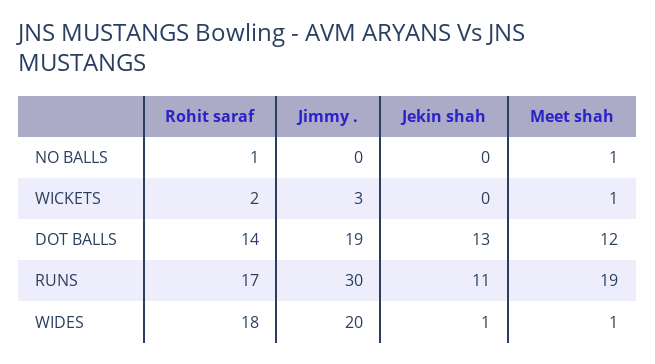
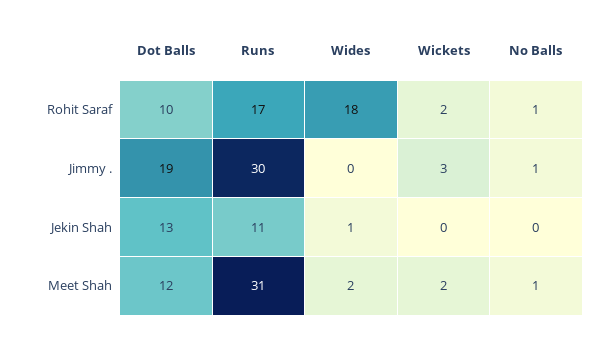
Jimmy ., NO BALLS: 0 -> 1
Meet shah, WICKETS: 1 -> 2
Rohit saraf, DOT BALLS: 14 -> 10
Meet shah, RUNS: 19 -> 31
Jimmy ., WIDES: 20 -> 0
Meet shah, WIDES: 1 -> 2

